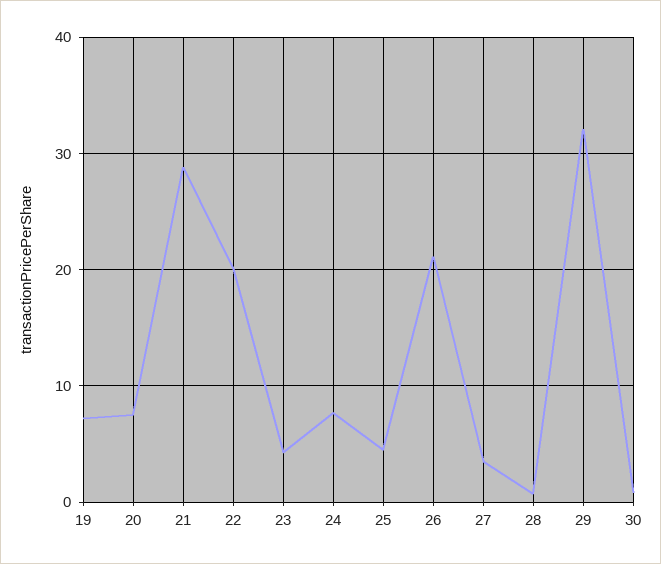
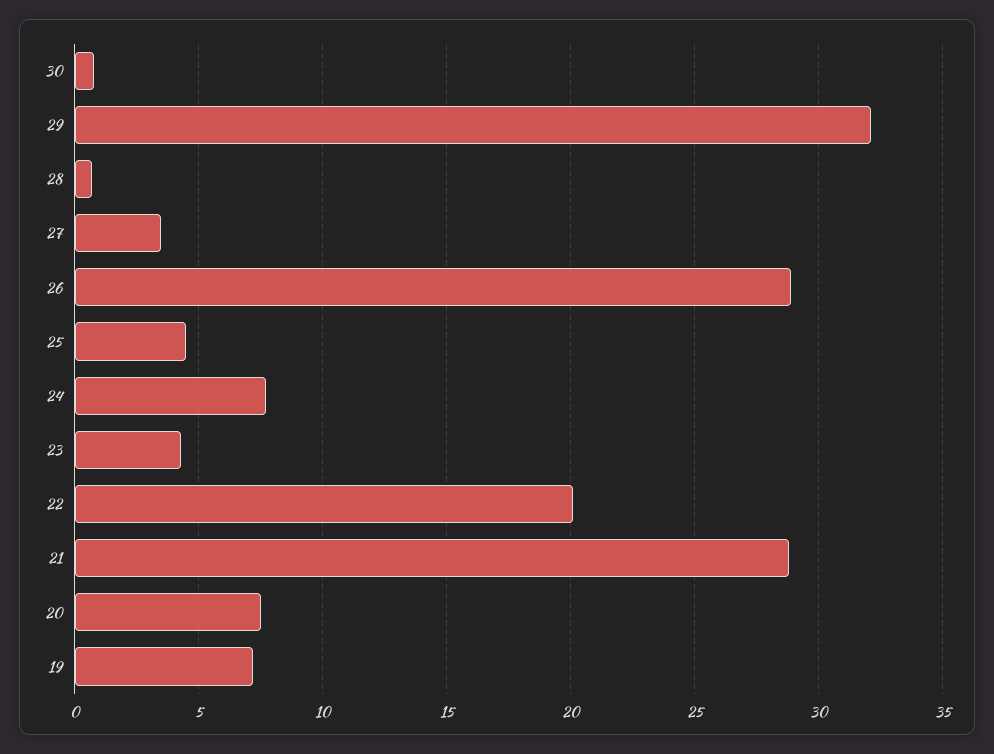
26: 21 -> 29

